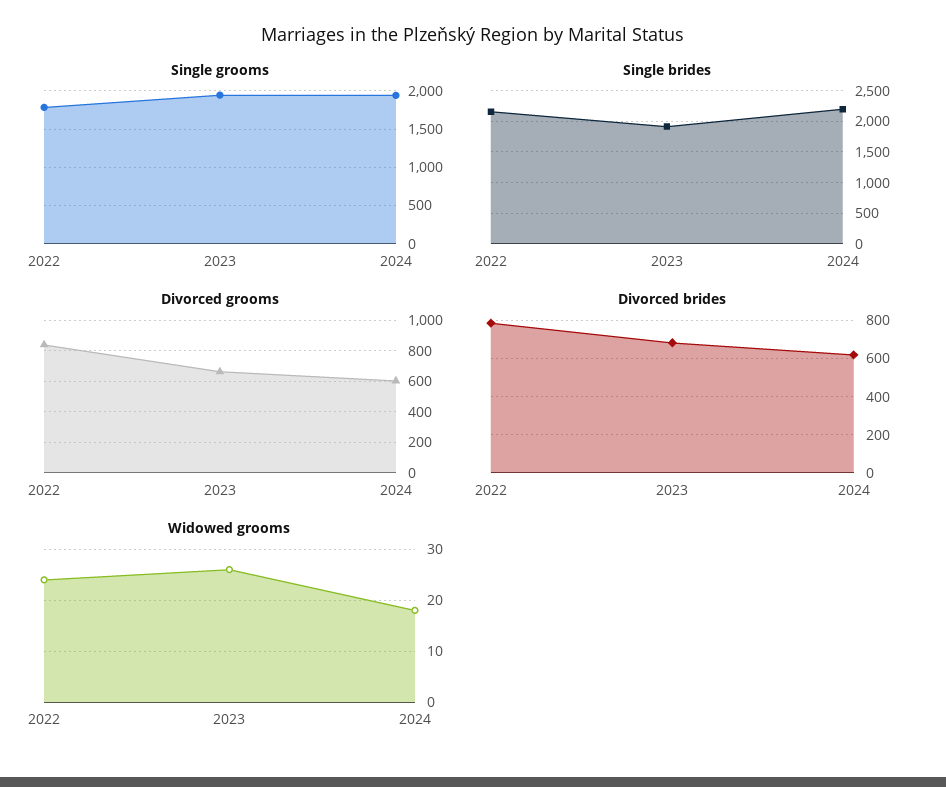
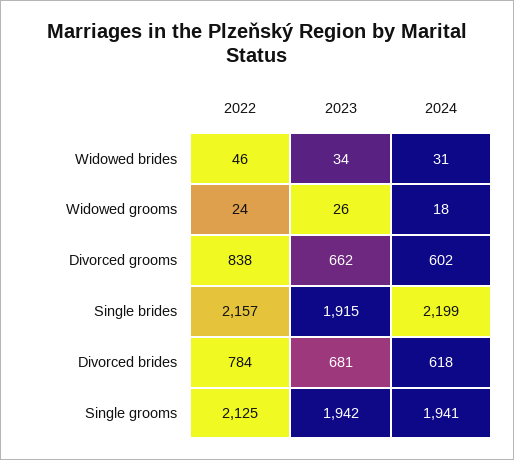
Single grooms, 2022: 1800 -> 2125
Widowed brides, 2022: none -> 46
Widowed brides, 2023: none -> 34
Widowed brides, 2024: none -> 31

